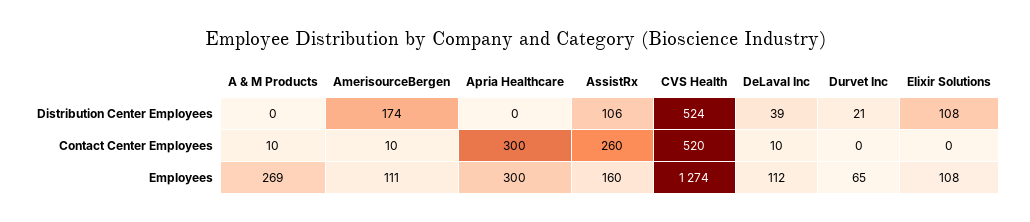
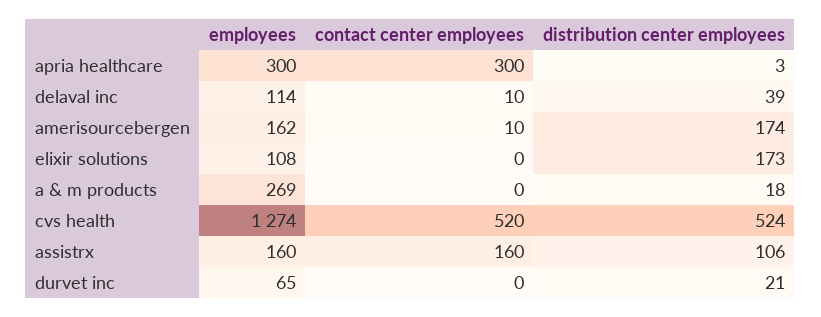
A & M Products, Distribution Center Employees: 0 -> 18
Apria Healthcare, Distribution Center Employees: 0 -> 3
Elixir Solutions, Distribution Center Employees: 108 -> 173
A & M Products, Contact Center Employees: 10 -> 0
AssistRx, Contact Center Employees: 260 -> 160
AmerisourceBergen, Employees: 111 -> 162
DeLaval Inc, Employees: 112 -> 114

